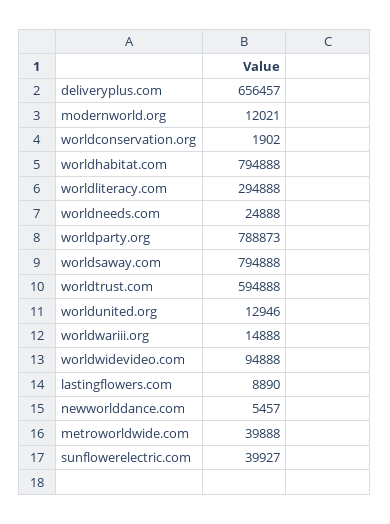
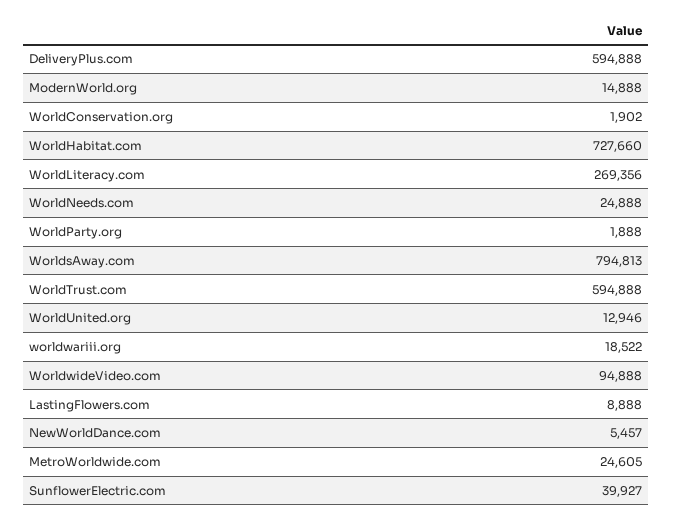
deliveryplus.com: 656457 -> 594888
modernworld.org: 12021 -> 14888
worldhabitat.com: 794888 -> 727660
worldliteracy.com: 294888 -> 269356
worldparty.org: 788873 -> 1888
worldsaway.com: 794888 -> 794813
worldwariii.org: 14888 -> 18522
lastingflowers.com: 8890 -> 8888
metroworldwide.com: 39888 -> 24605

